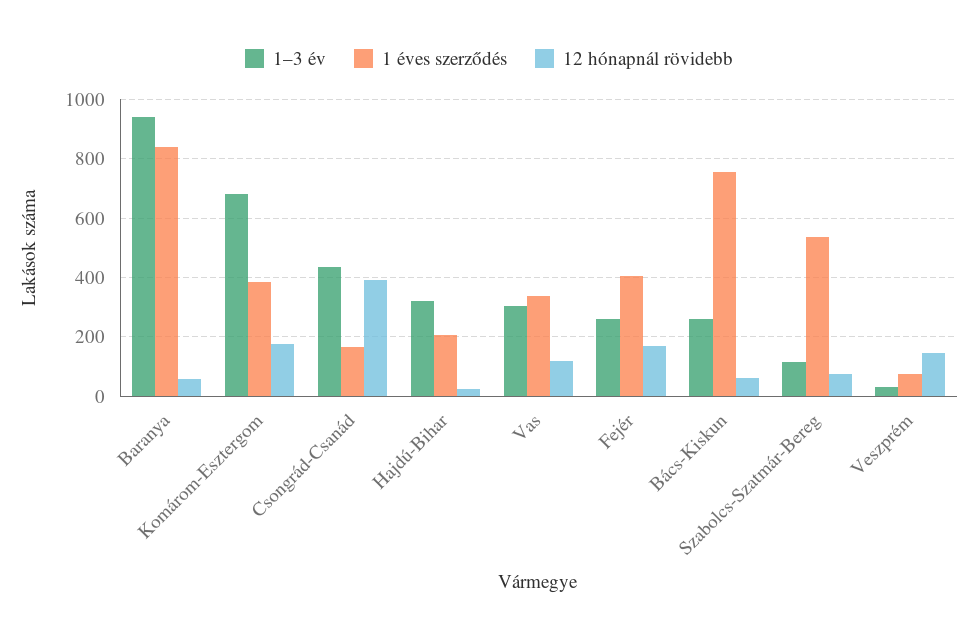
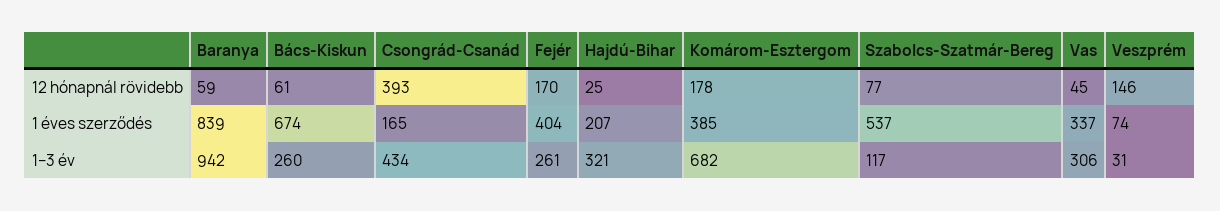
12 hónapnál rövidebb, Vas: 125 -> 45
1 éves szerződés, Bács-Kiskun: 750 -> 674

